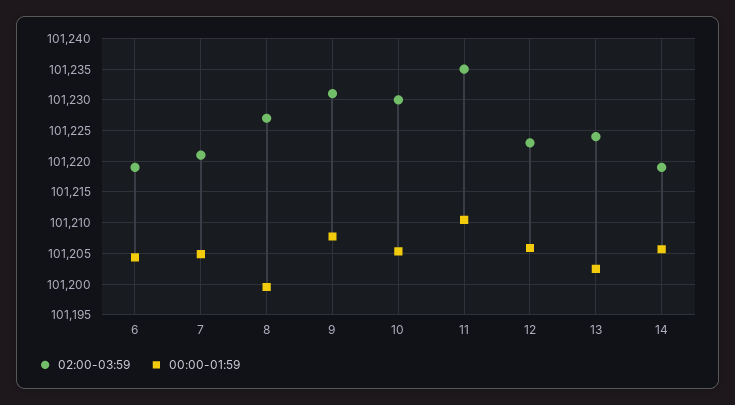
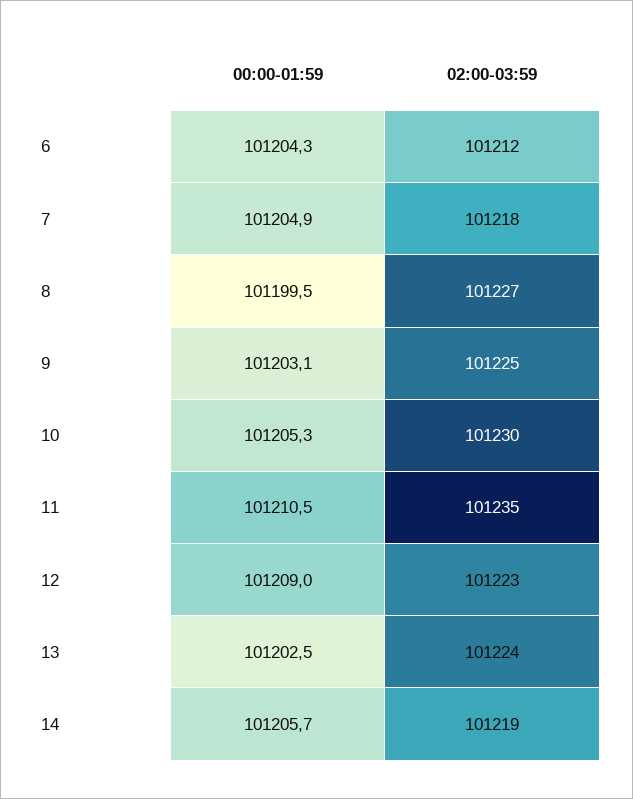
02:00-03:59, 6: 101219 -> 101212
02:00-03:59, 7: 101221 -> 101218
02:00-03:59, 9: 101231 -> 101225
00:00-01:59, 9: 101208 -> 101203.1
00:00-01:59, 12: 101206 -> 101209

